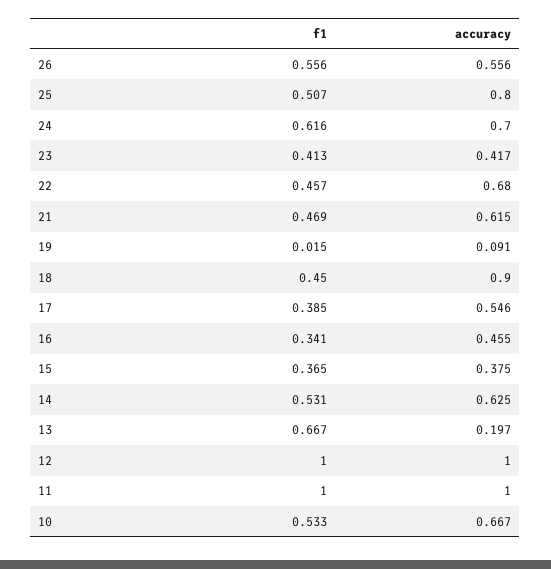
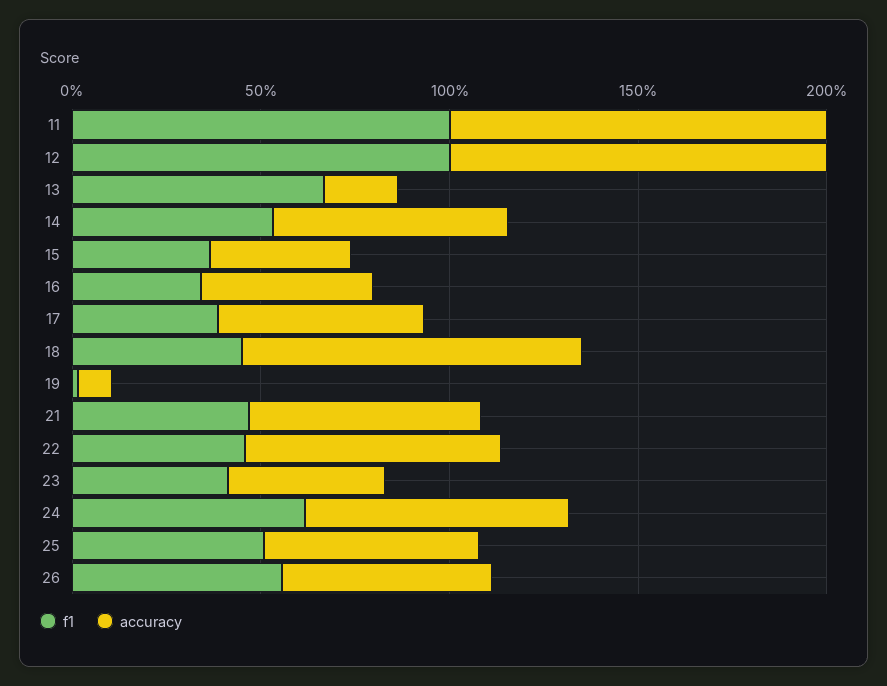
accuracy, 25: 0.8 -> 0.6
f1, 10: 0.533 -> none
accuracy, 10: 0.667 -> none

